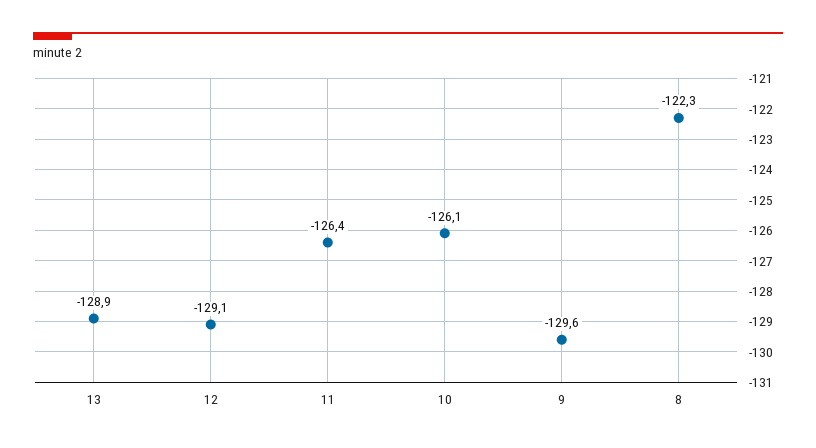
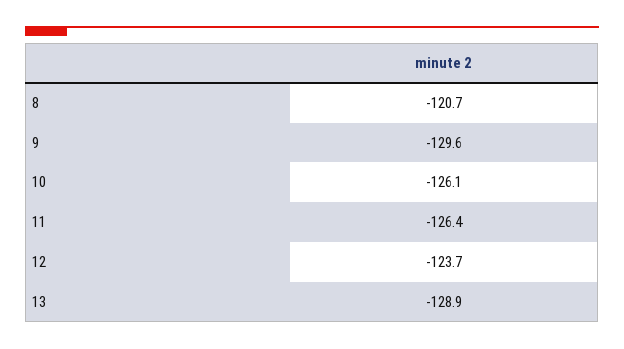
12: -129.1 -> -123.7
8: -122.3 -> -120.7

